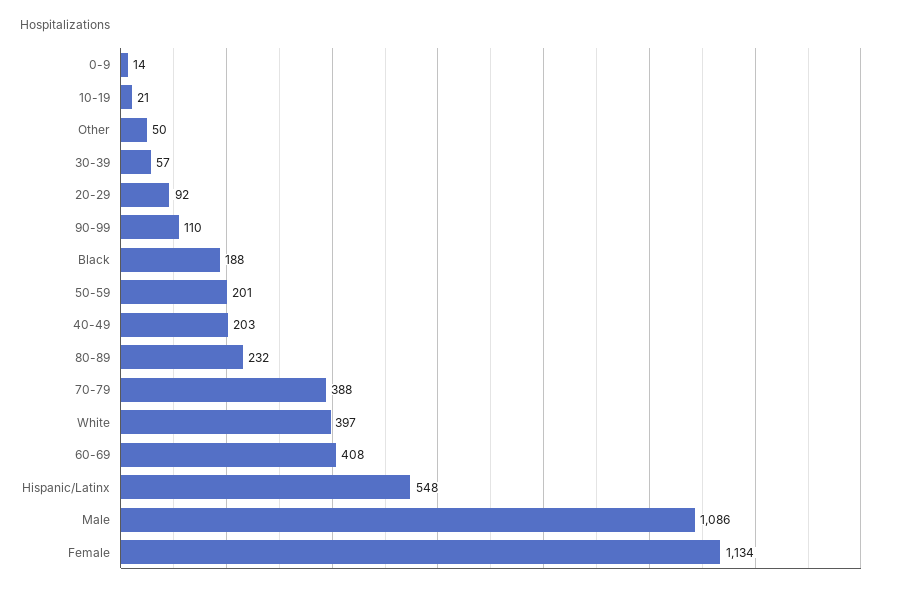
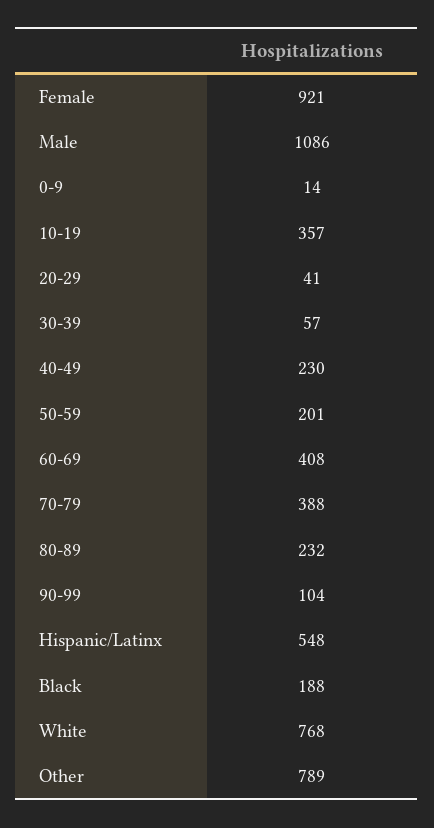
10-19: 21 -> 357
Other: 50 -> 789
20-29: 92 -> 41
90-99: 110 -> 104
40-49: 203 -> 230
White: 397 -> 768
Female: 1134 -> 921

